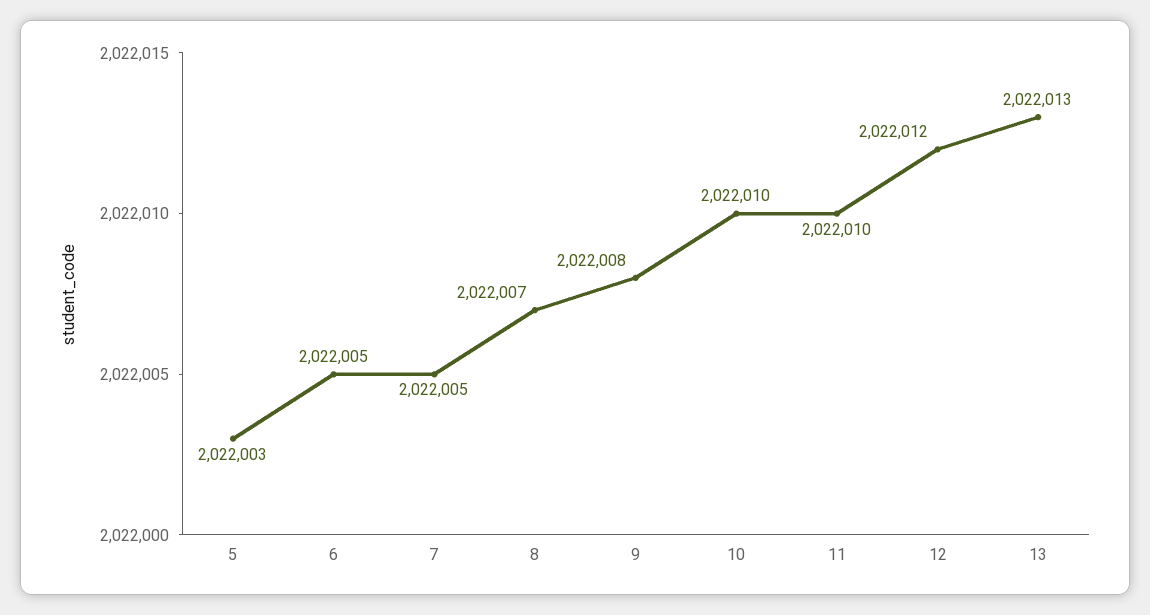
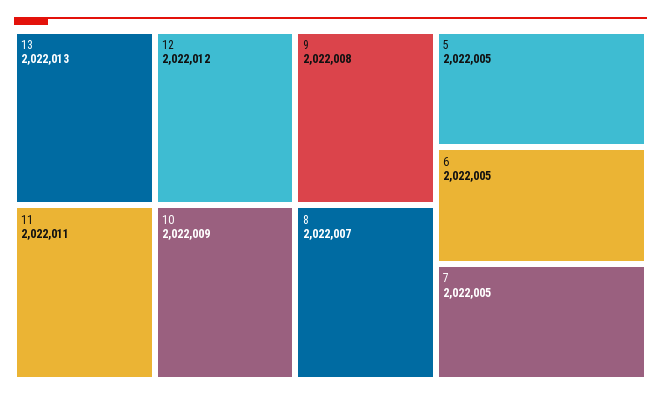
5: 2022003 -> 2022005
10: 2022010 -> 2022009
11: 2022010 -> 2022011

